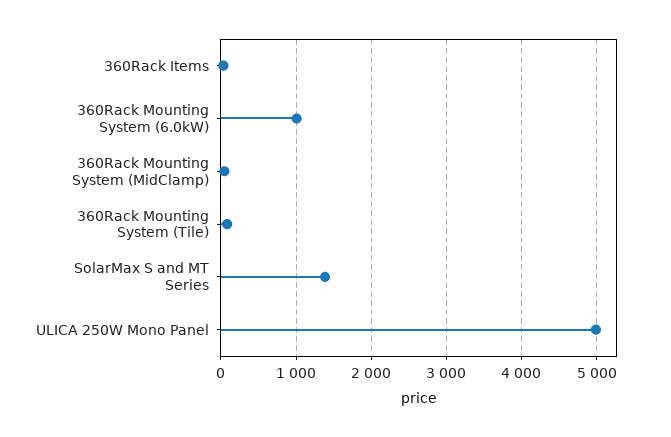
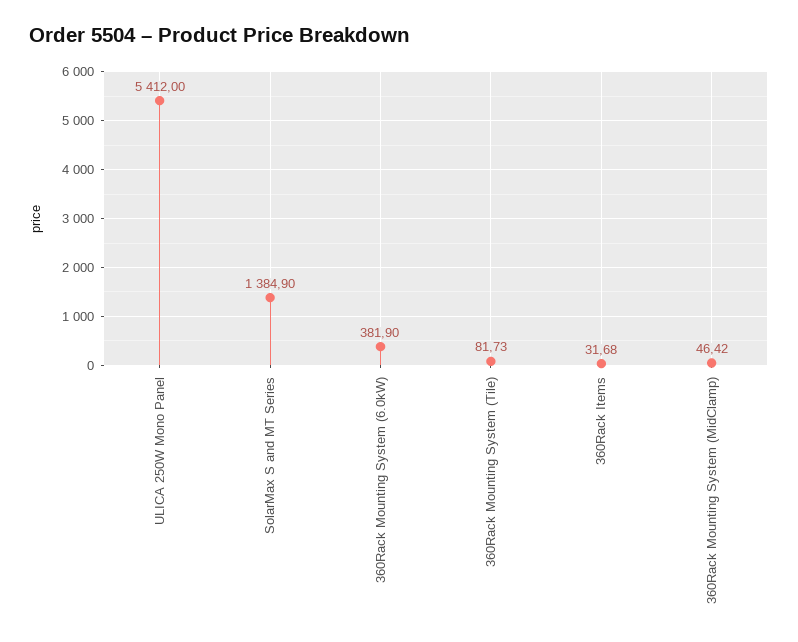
360Rack Mounting System (6.0kW): 1000 -> 381.9
ULICA 250W Mono Panel: 5000 -> 5412

